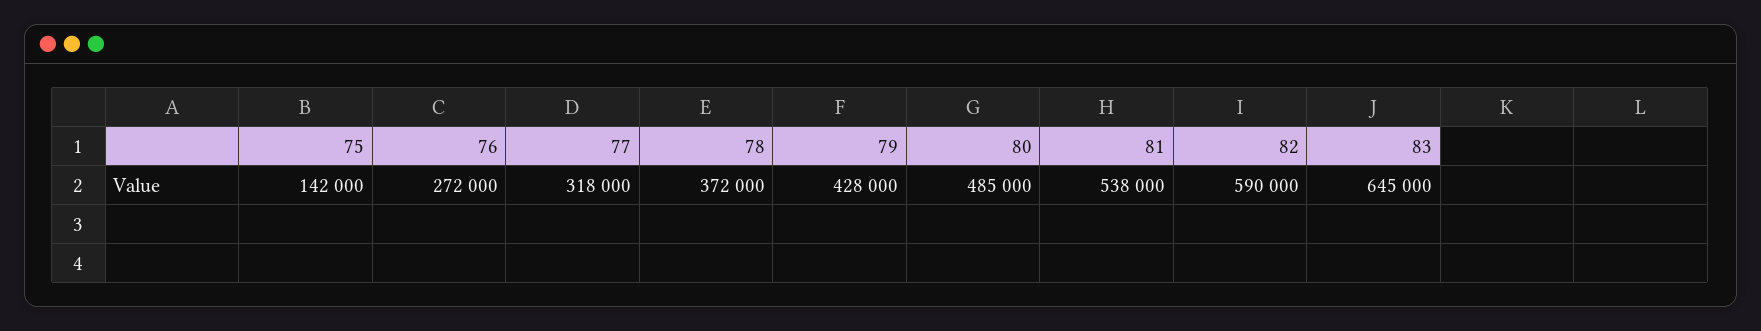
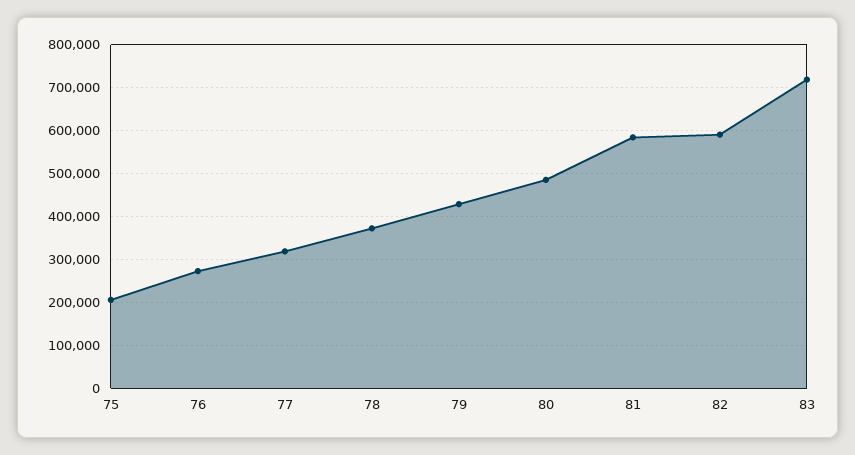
75: 142000 -> 200000
81: 538000 -> 580000
83: 645000 -> 720000

